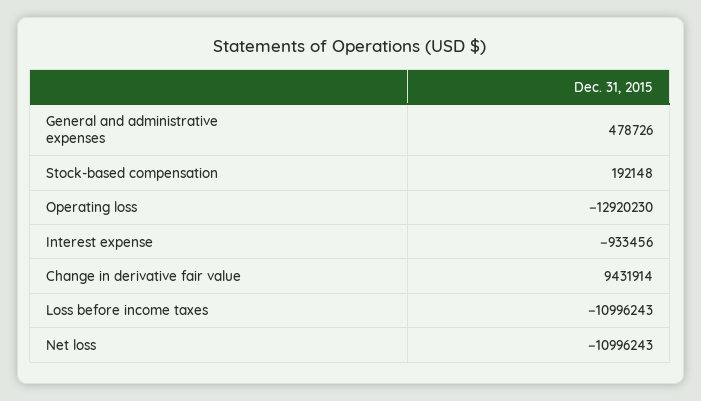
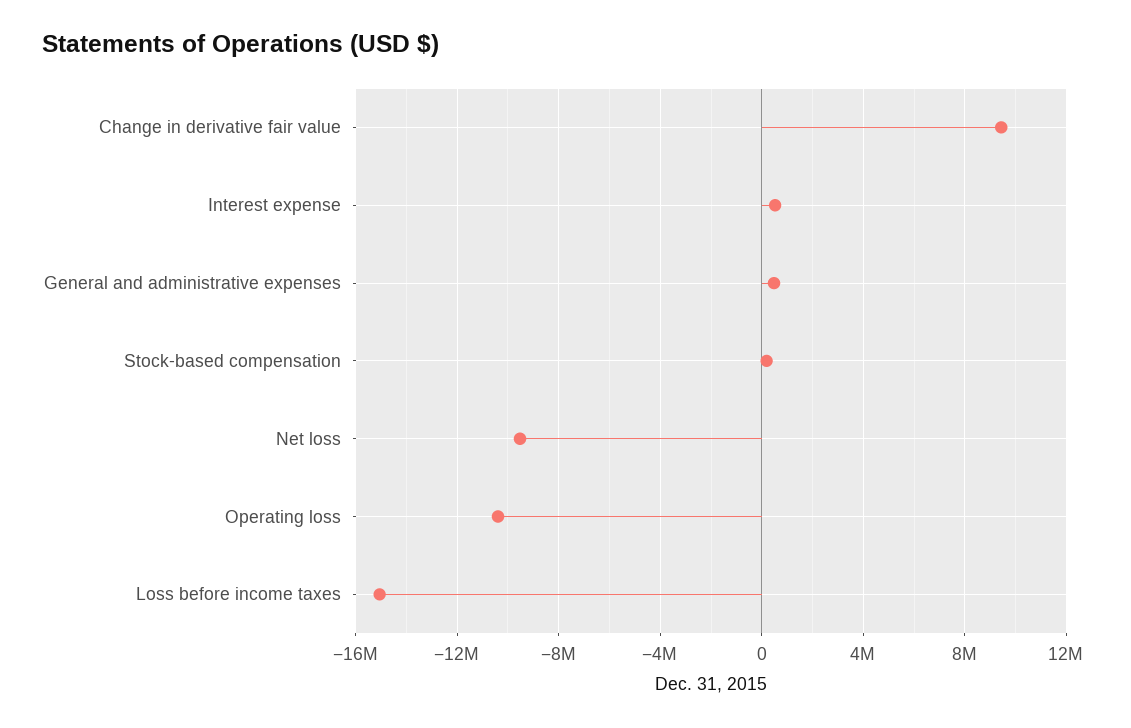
Operating loss: -12920230 -> -10500000
Interest expense: -933456 -> 500000
Loss before income taxes: -10996243 -> -15000000
Net loss: -10996243 -> -9500000

